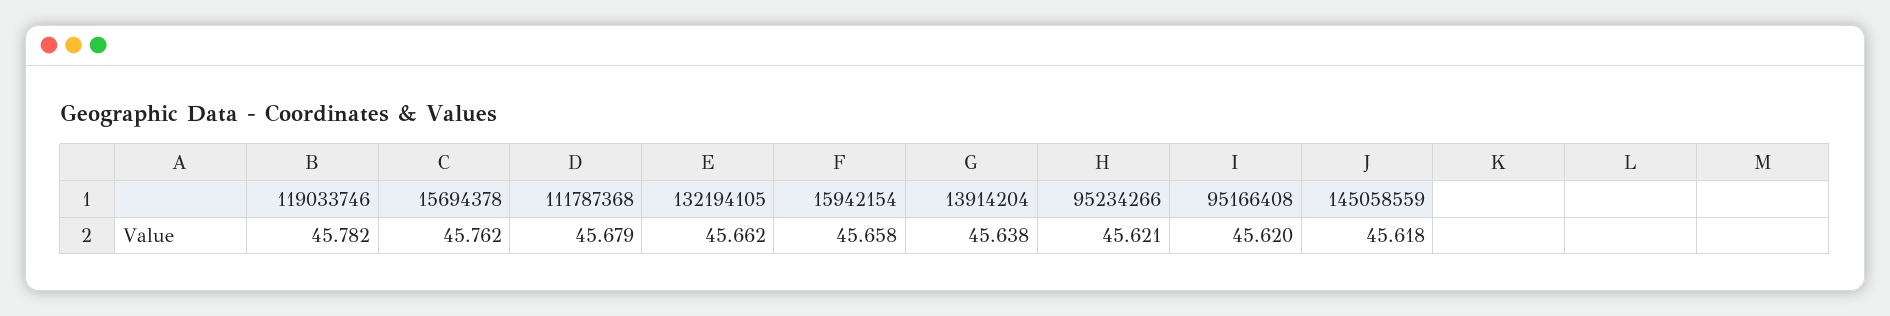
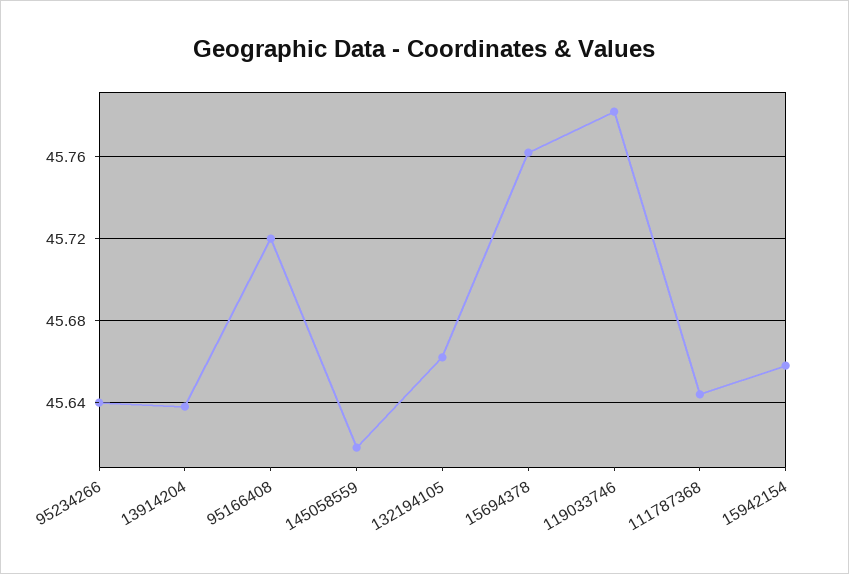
111787368: 45.679 -> 45.645
95234266: 45.621 -> 45.64
95166408: 45.62 -> 45.72

